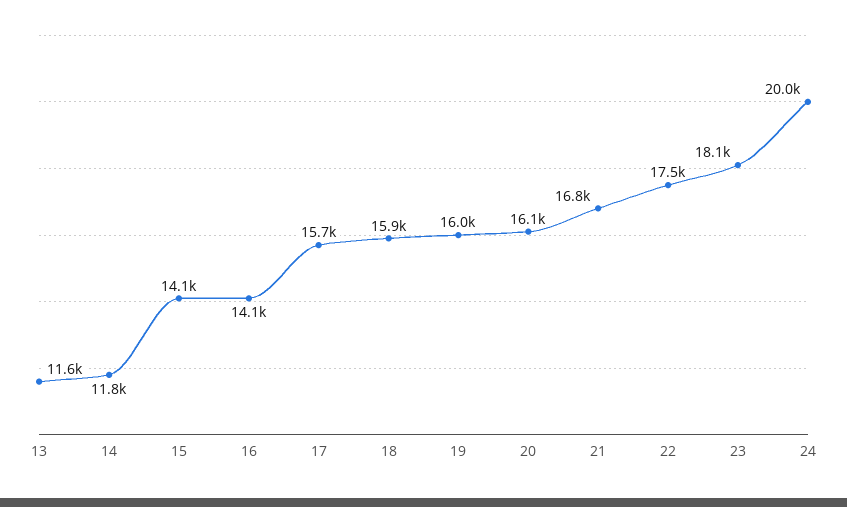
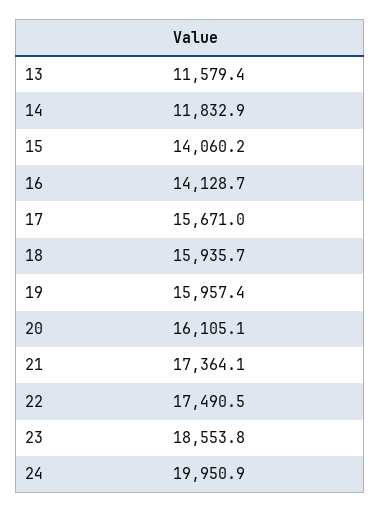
21: 16800 -> 17364.1
23: 18100 -> 18553.8

